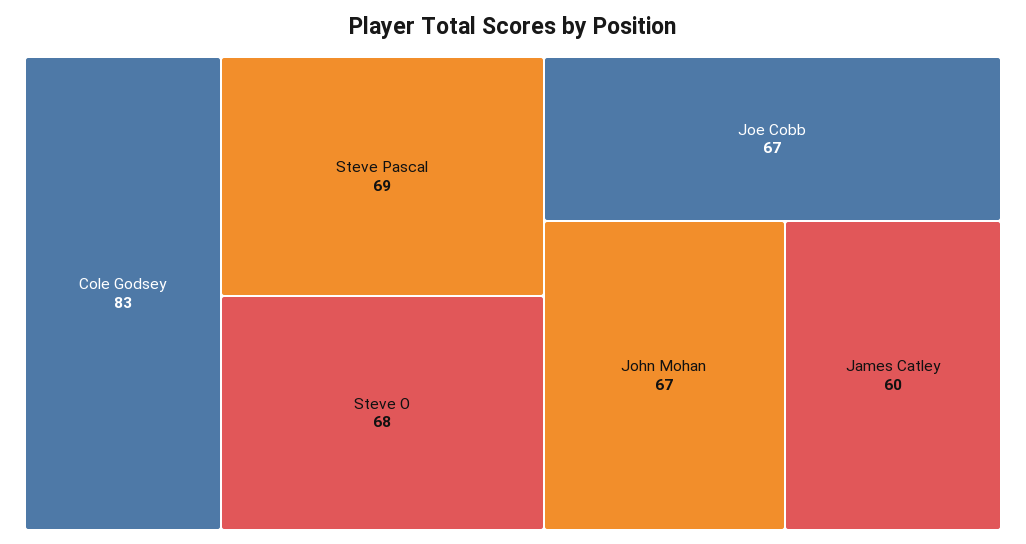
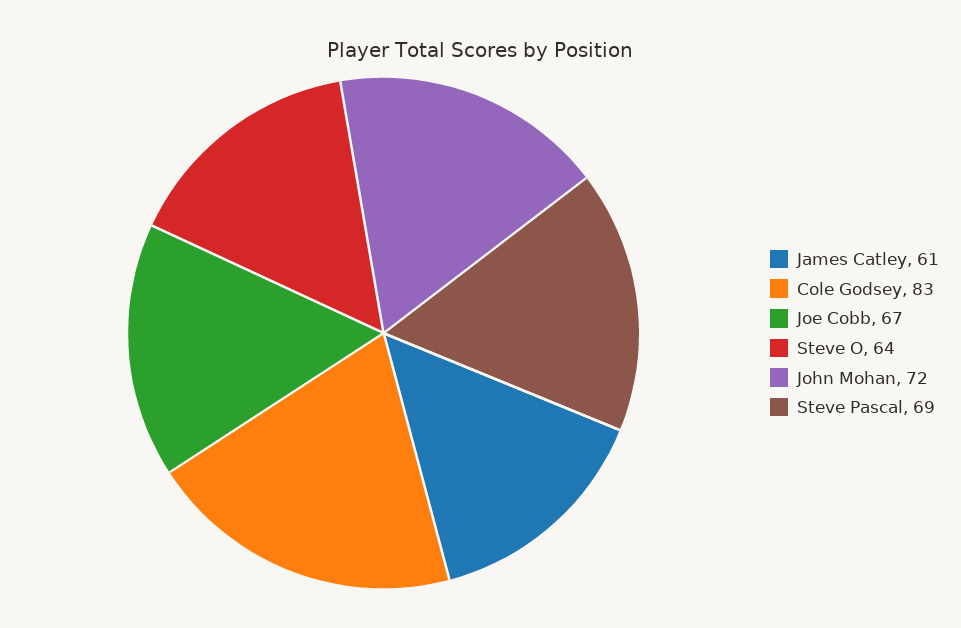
Steve O: 68 -> 64
John Mohan: 67 -> 72
James Catley: 60 -> 61

